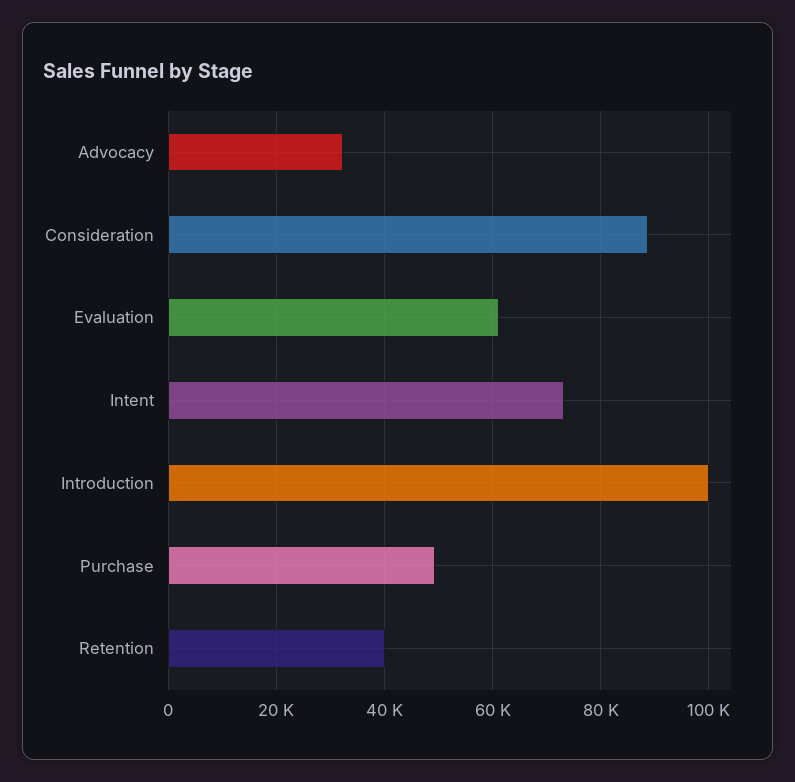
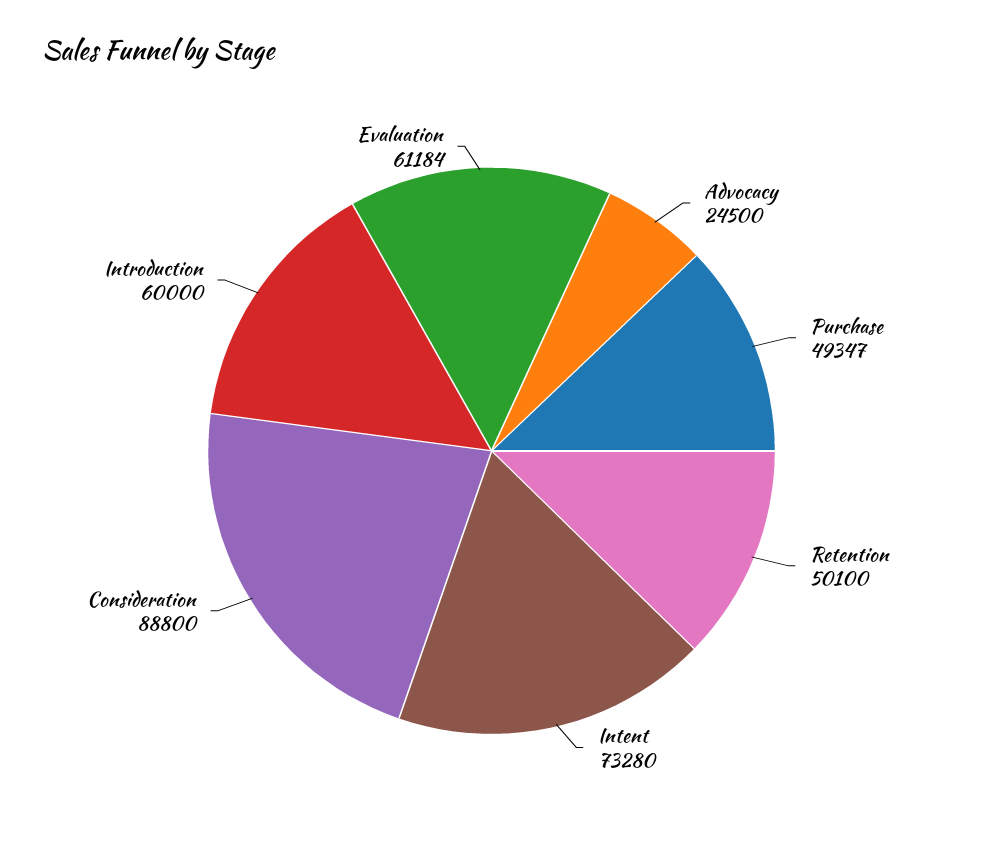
Advocacy: 32000 -> 24500
Introduction: 100000 -> 60000
Retention: 40000 -> 50100

